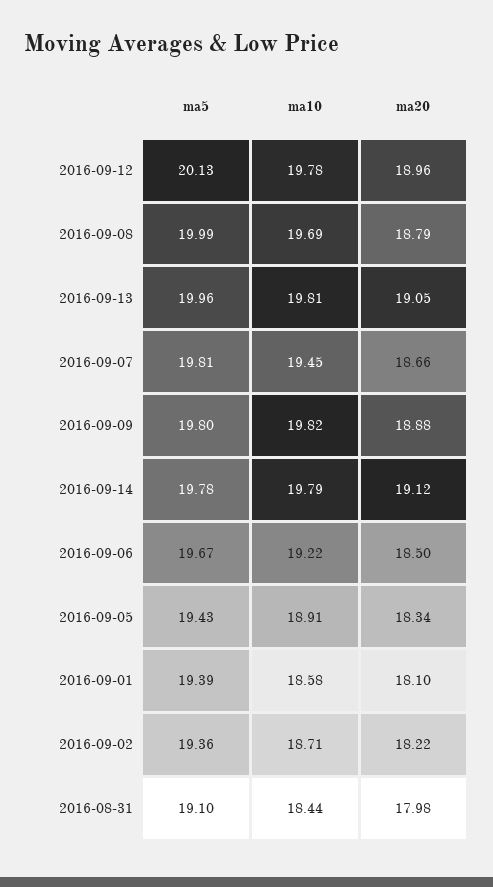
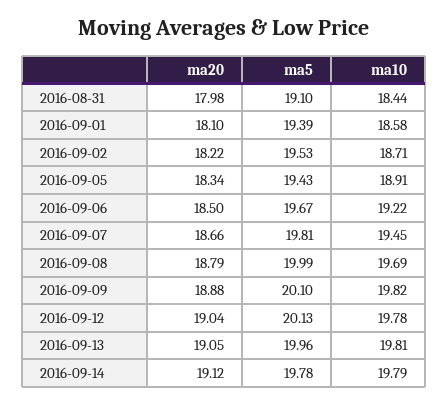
ma20, 2016-09-12: 18.96 -> 19.04
ma5, 2016-09-09: 19.8 -> 20.1
ma5, 2016-09-02: 19.36 -> 19.53

